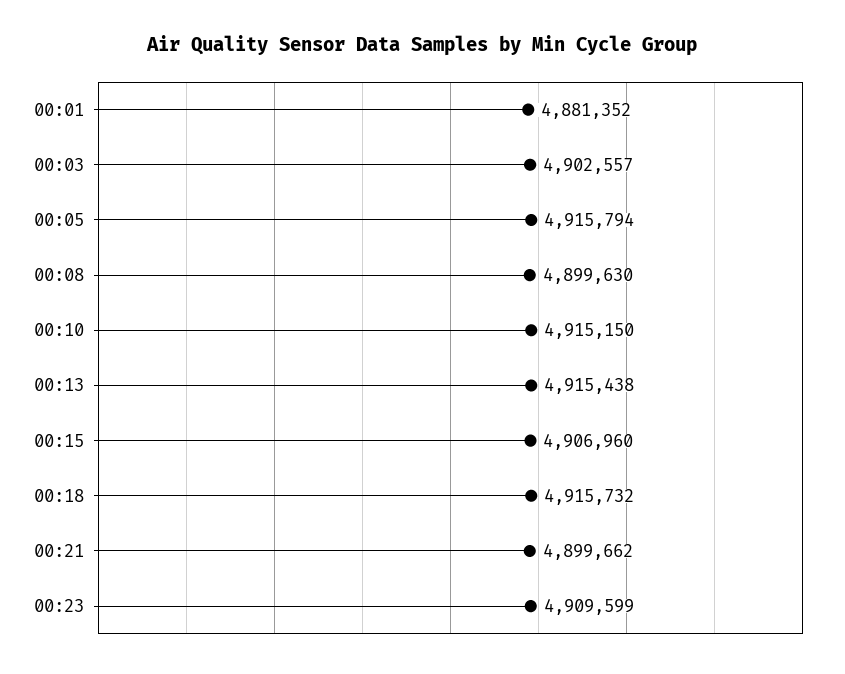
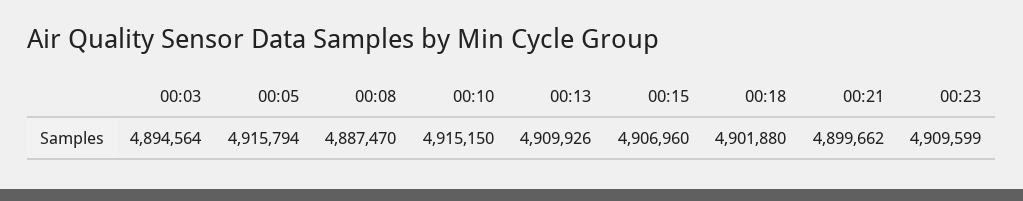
00:01: 4881352 -> none
00:03: 4902557 -> 4894564
00:08: 4899630 -> 4887470
00:13: 4915438 -> 4909926
00:18: 4915732 -> 4901880

